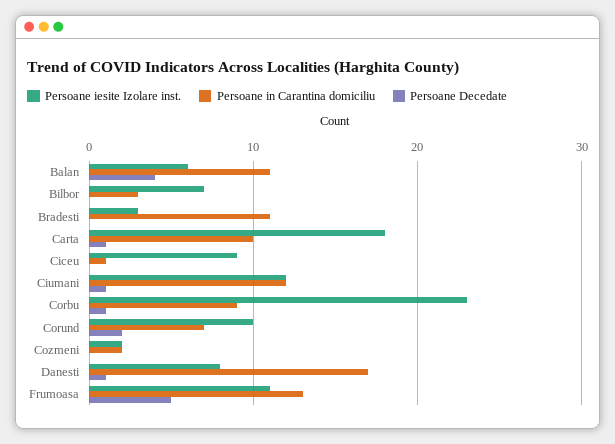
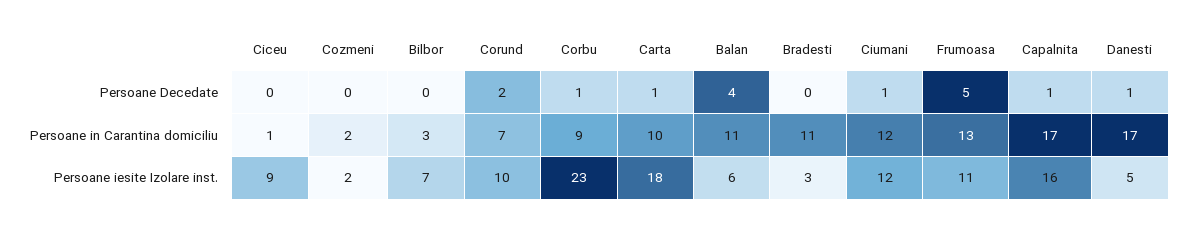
Persoane iesite Izolare inst., Danesti: 8 -> 5
Persoane Decedate, Capalnita: none -> 1
Persoane in Carantina domiciliu, Capalnita: none -> 17
Persoane iesite Izolare inst., Capalnita: none -> 16

